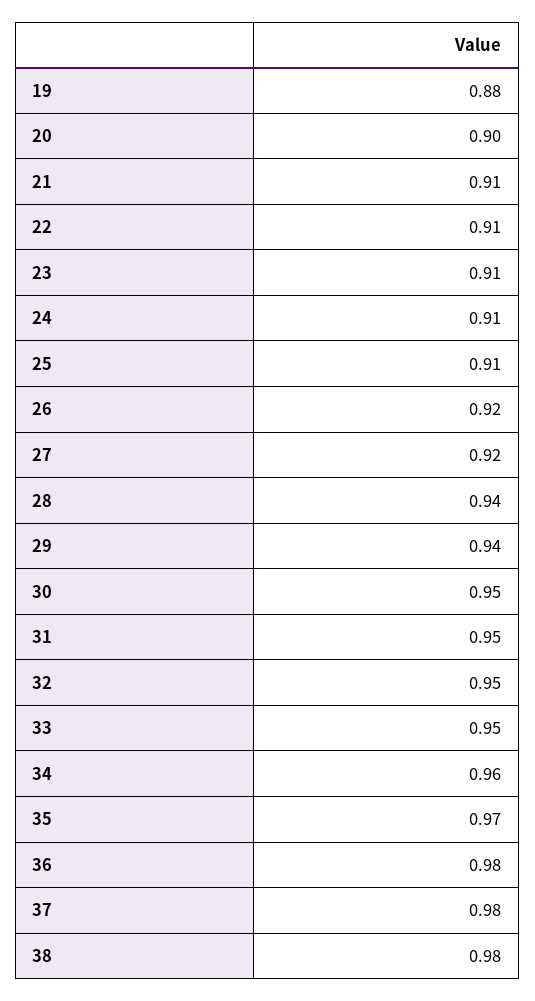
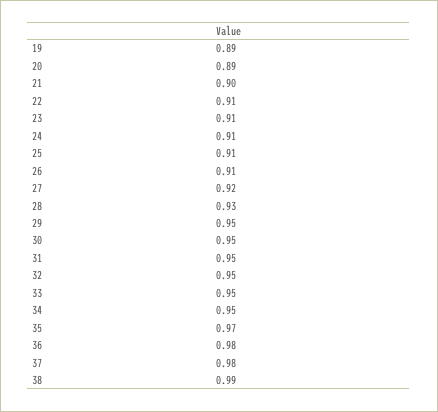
19: 0.88 -> 0.89
20: 0.9 -> 0.89
21: 0.91 -> 0.9
26: 0.92 -> 0.91
28: 0.94 -> 0.93
29: 0.94 -> 0.95
34: 0.96 -> 0.95
38: 0.98 -> 0.99

